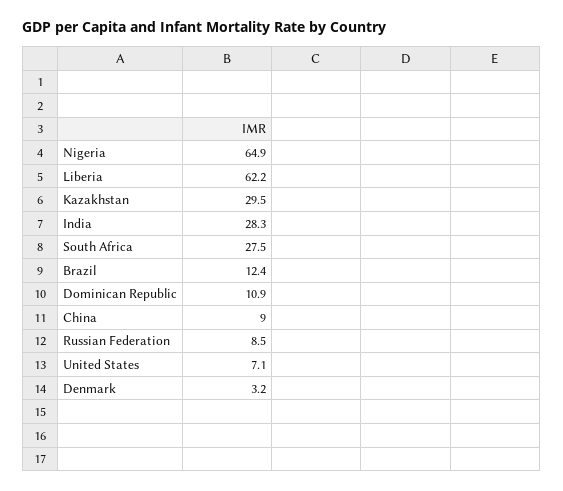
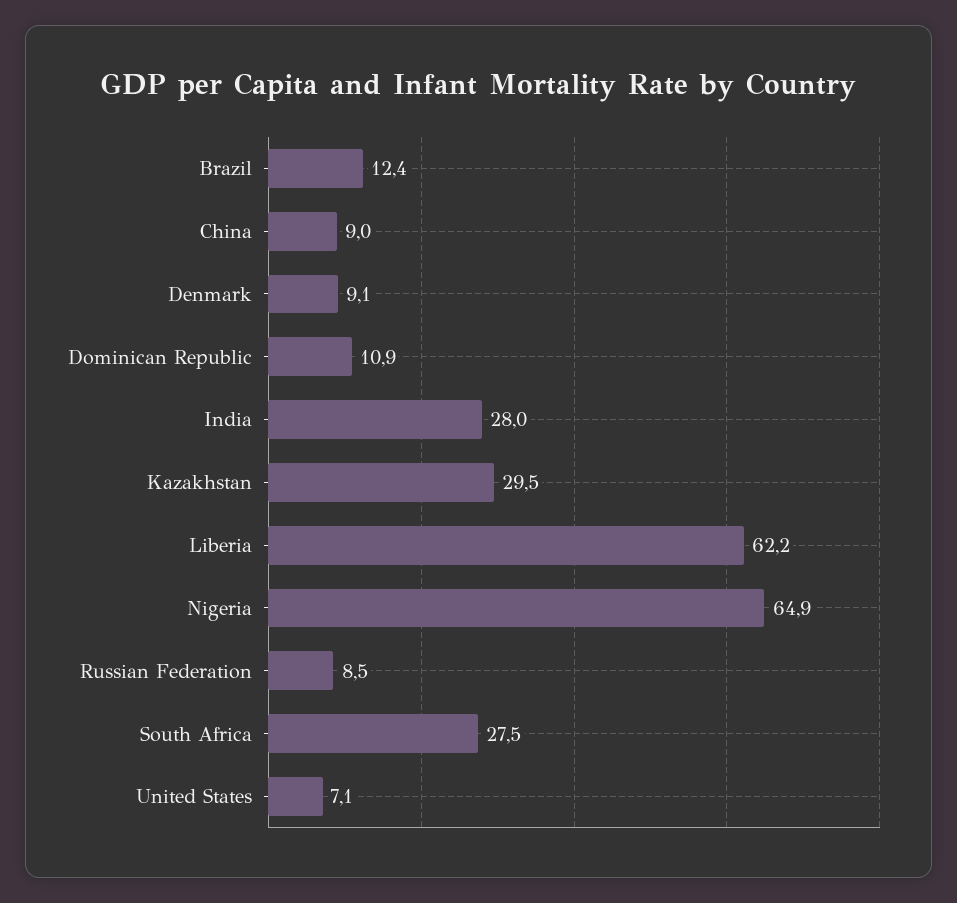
India: 28.3 -> 28
Denmark: 3.2 -> 9.1

